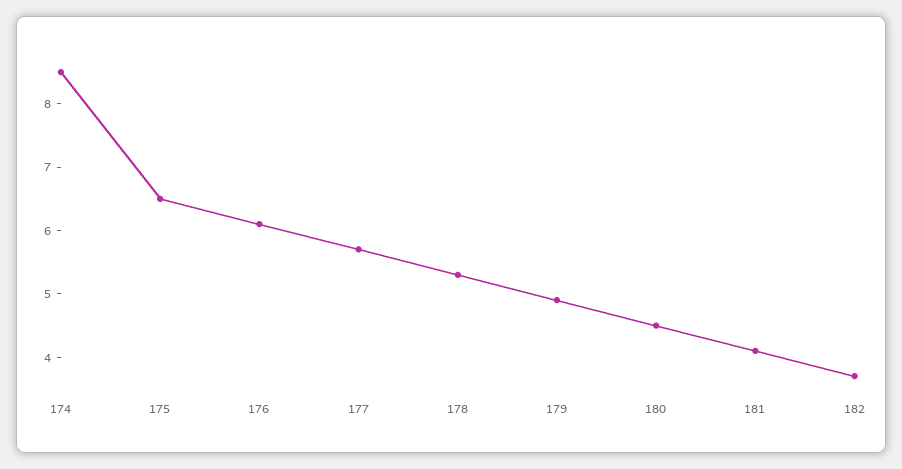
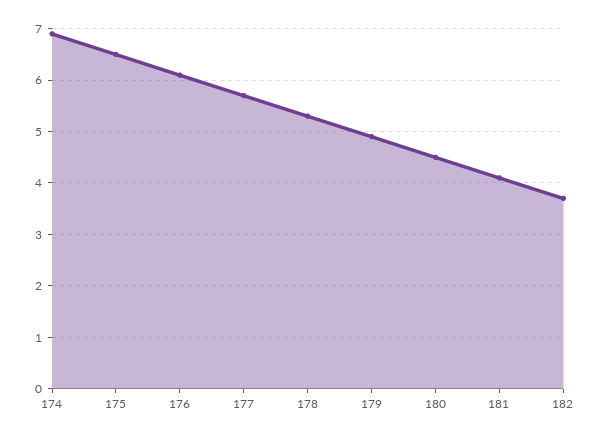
174: 8.5 -> 7

